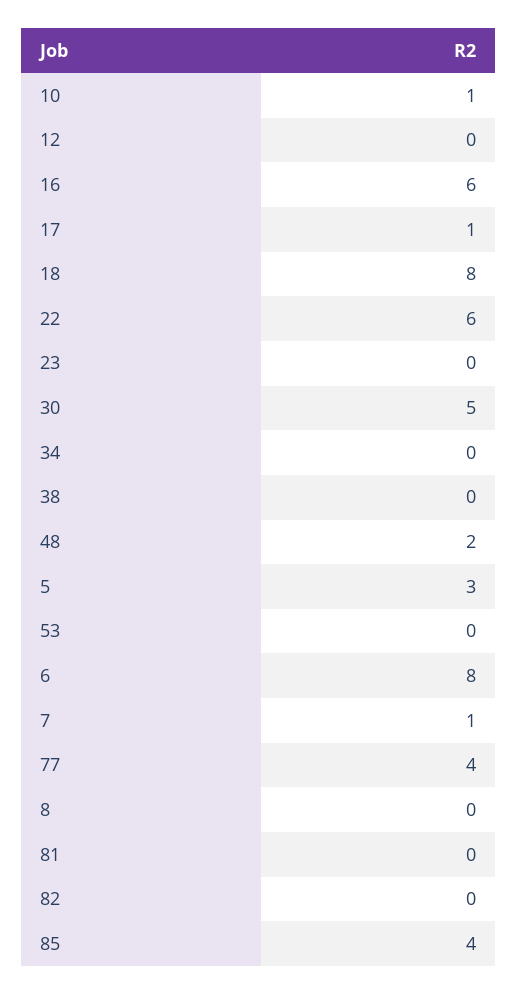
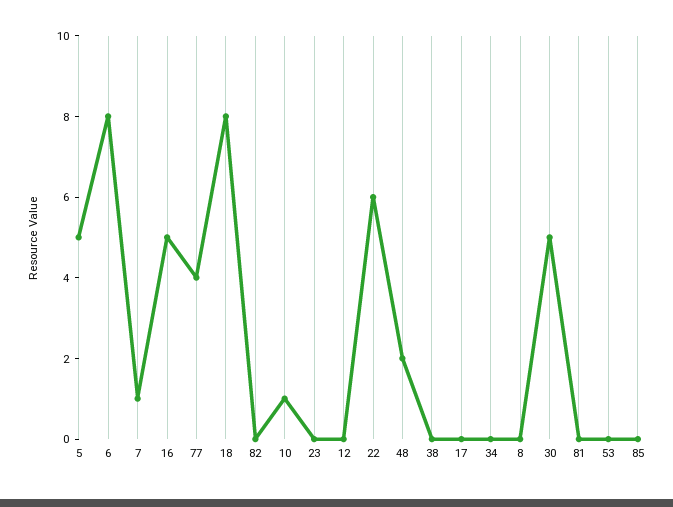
16: 6 -> 5
17: 1 -> 0
5: 3 -> 5
85: 4 -> 0

